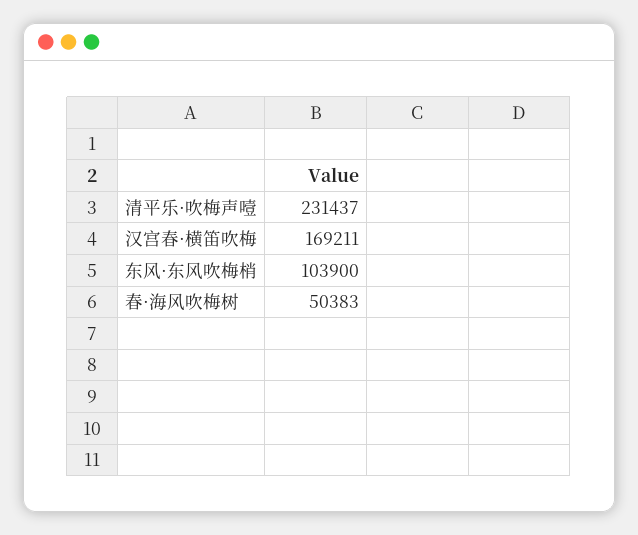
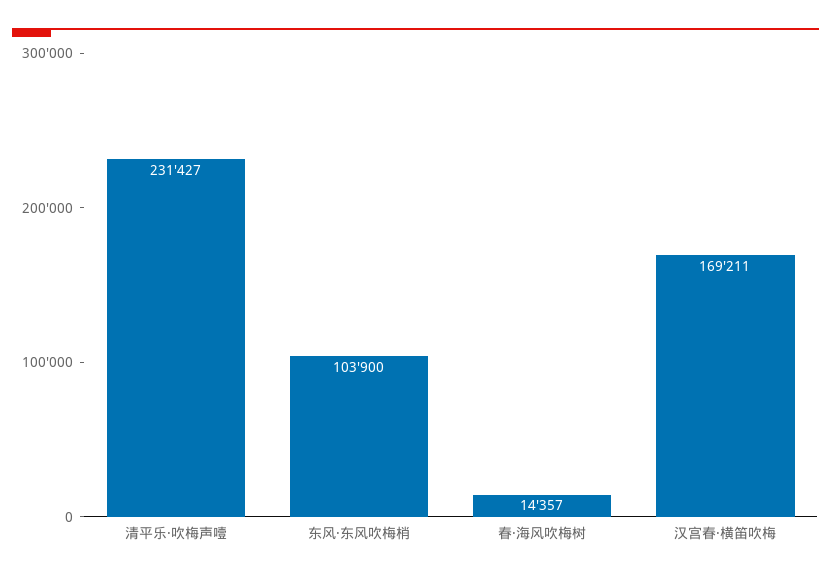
清平乐·吹梅声噎: 231437 -> 231427
春·海风吹梅树: 50383 -> 14357

